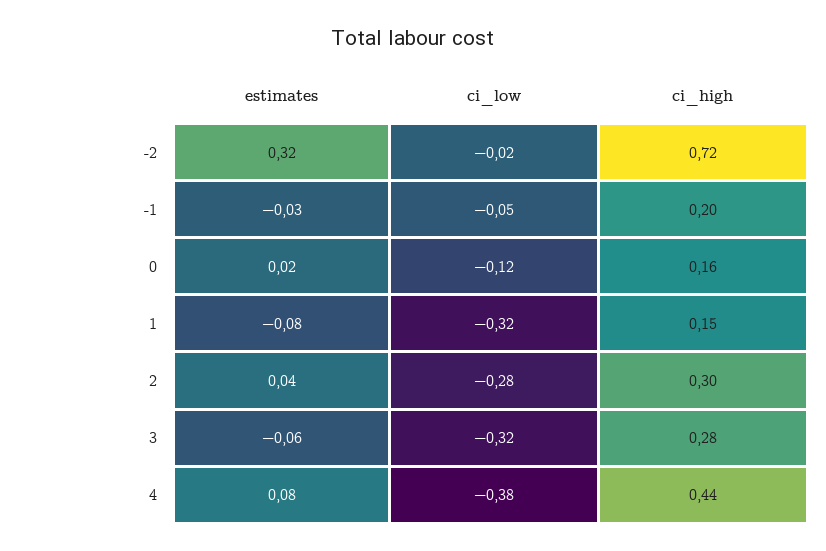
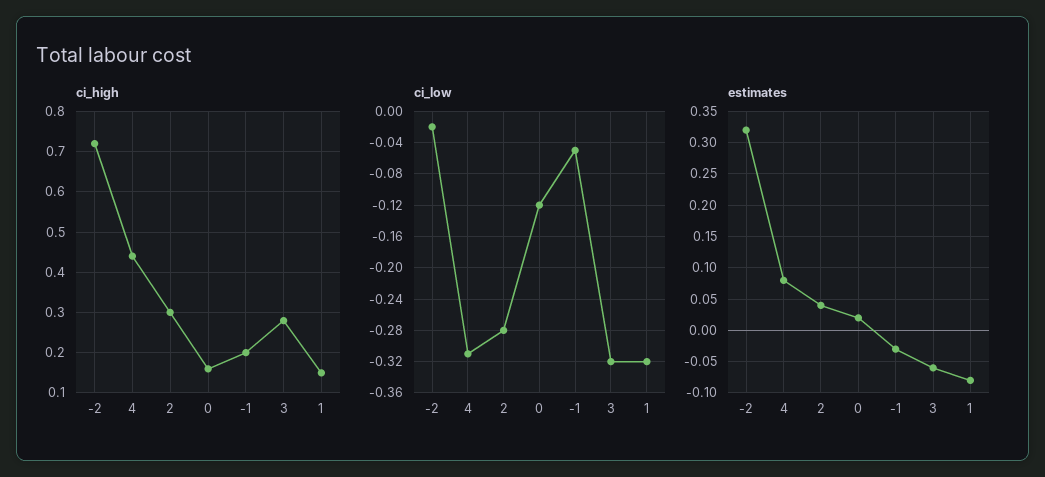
ci_low, 4: -0.38 -> -0.31

